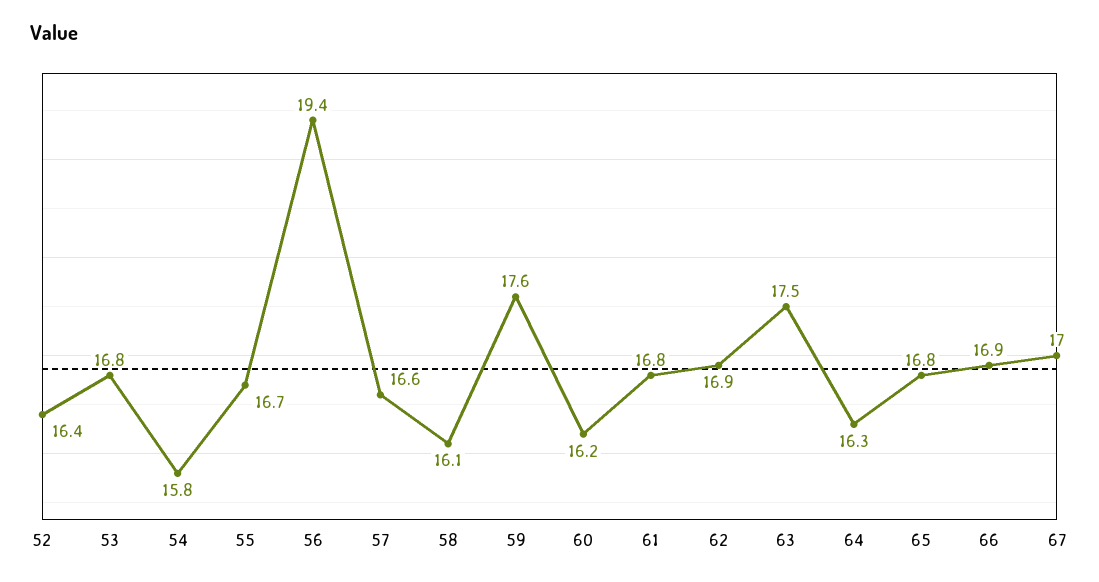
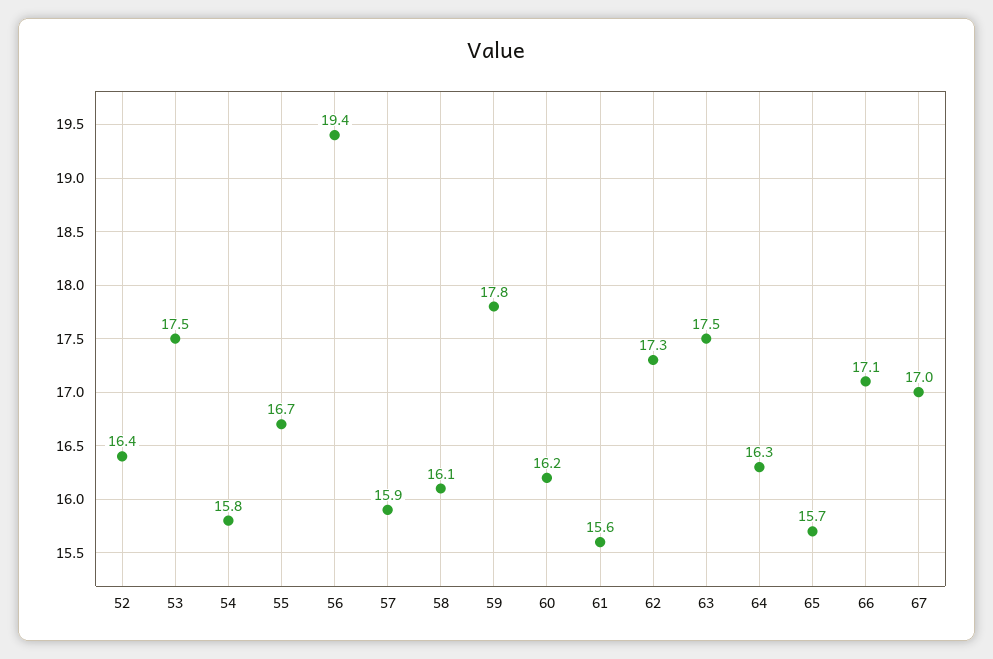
53: 16.8 -> 17.5
57: 16.6 -> 15.9
59: 17.6 -> 17.8
61: 16.8 -> 15.6
62: 16.9 -> 17.3
65: 16.8 -> 15.7
66: 16.9 -> 17.1

